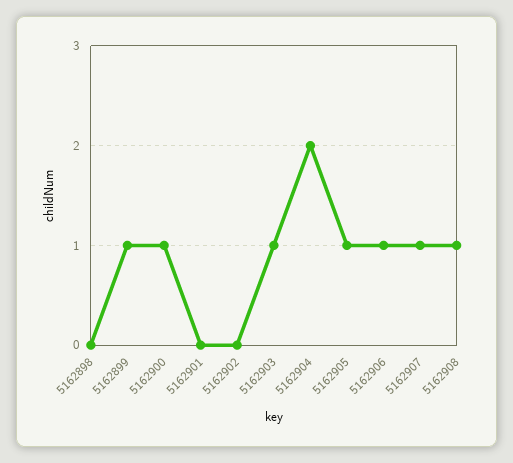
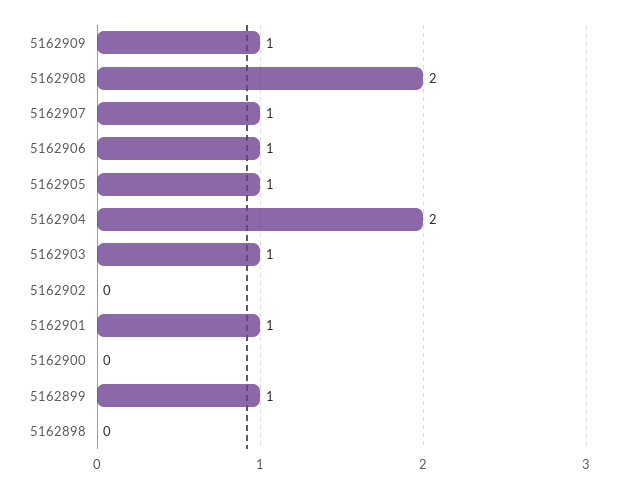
5162900: 1 -> 0
5162901: 0 -> 1
5162908: 1 -> 2
5162909: none -> 1

